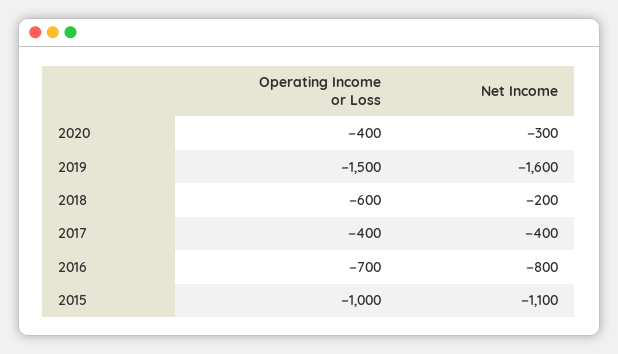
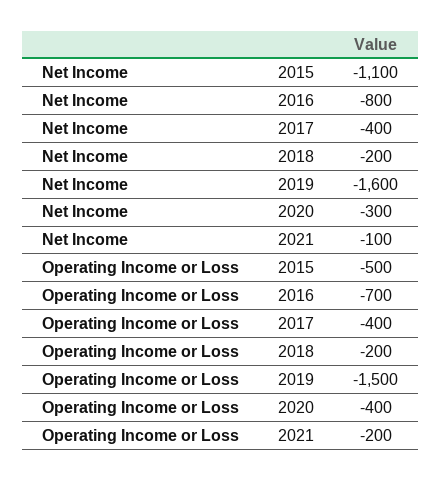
Operating Income or Loss, 2018: -600 -> -200
Operating Income or Loss, 2015: -1000 -> -500
Net Income, 2021: none -> -100
Operating Income or Loss, 2021: none -> -200

